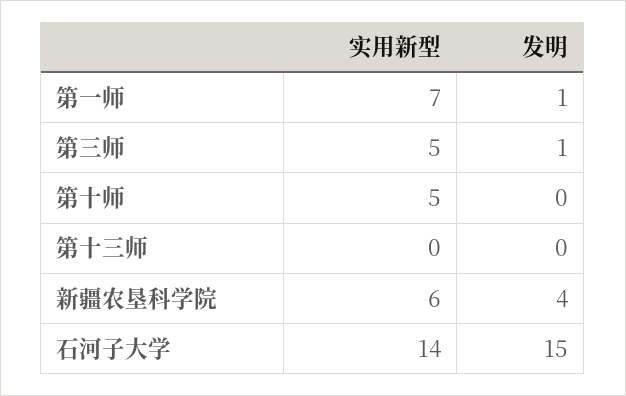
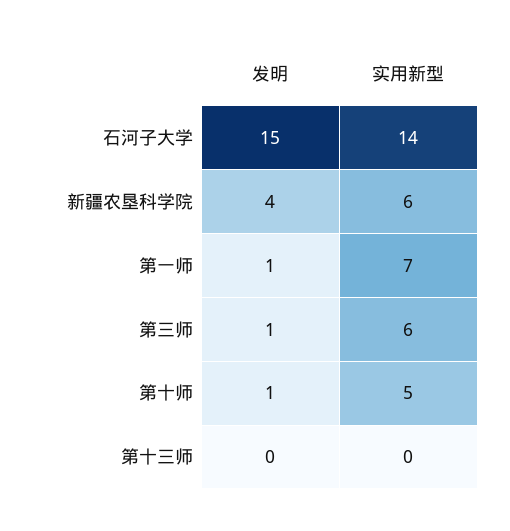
实用新型, 第三师: 5 -> 6
发明, 第十师: 0 -> 1

